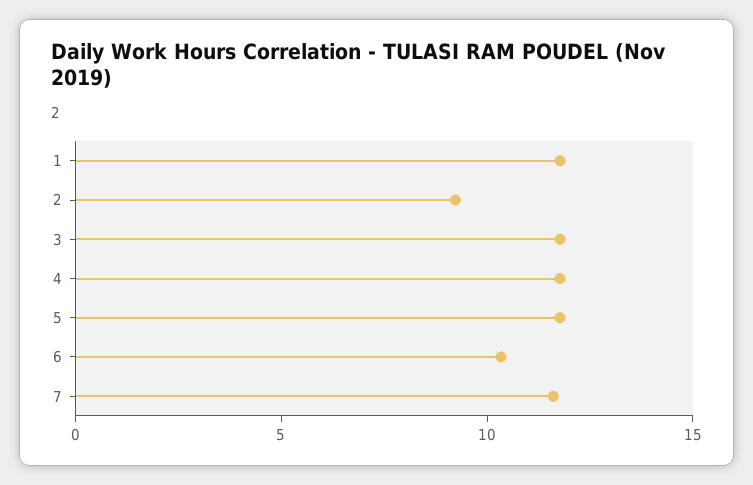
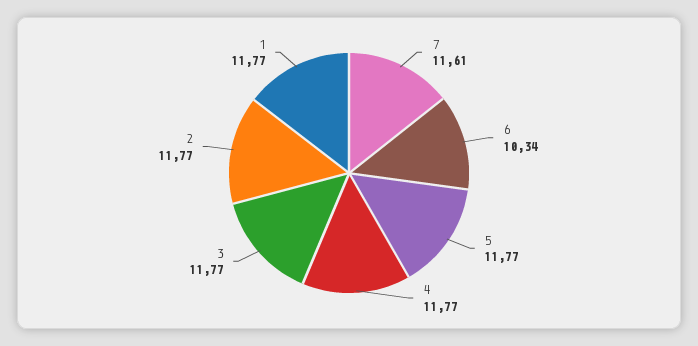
2: 9 -> 11.77

